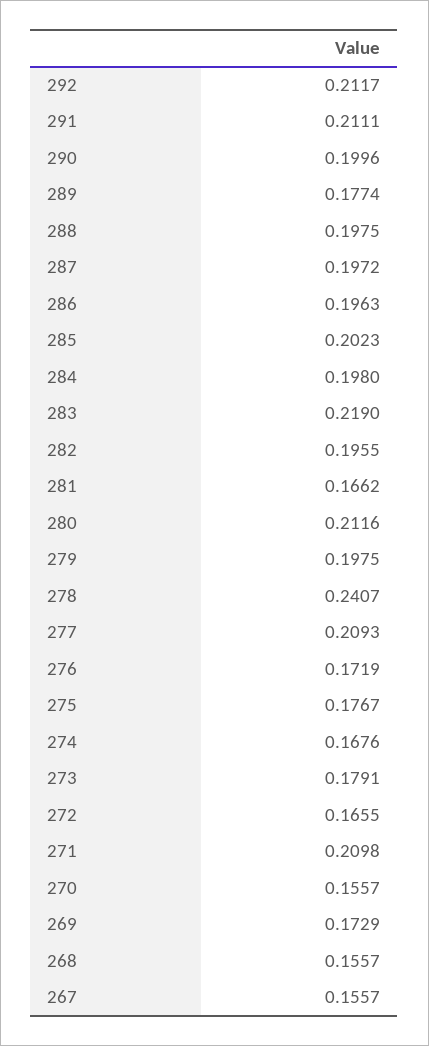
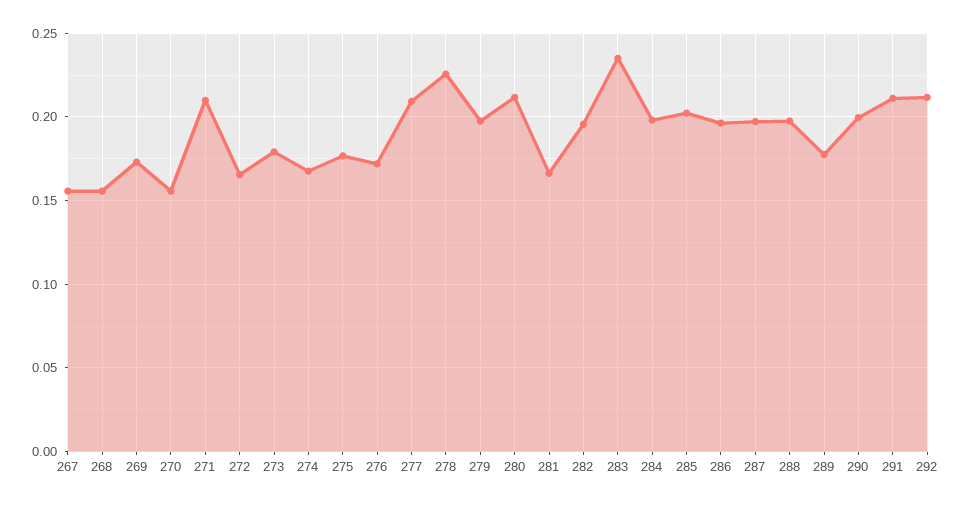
283: 0.219 -> 0.235
278: 0.2407 -> 0.225

